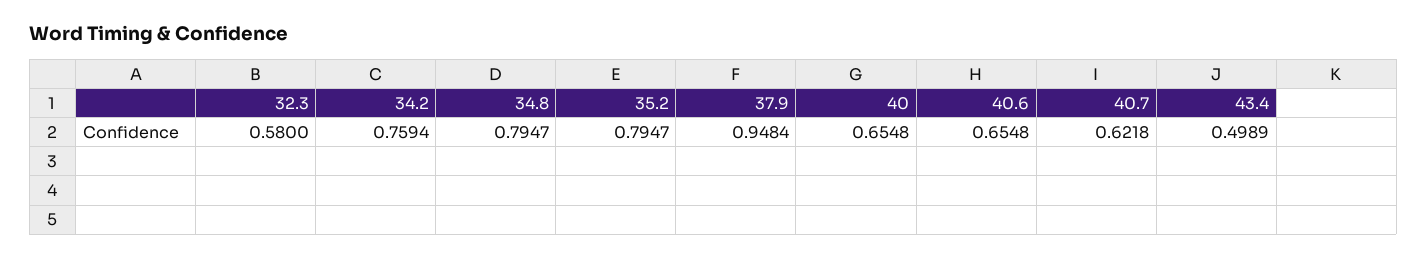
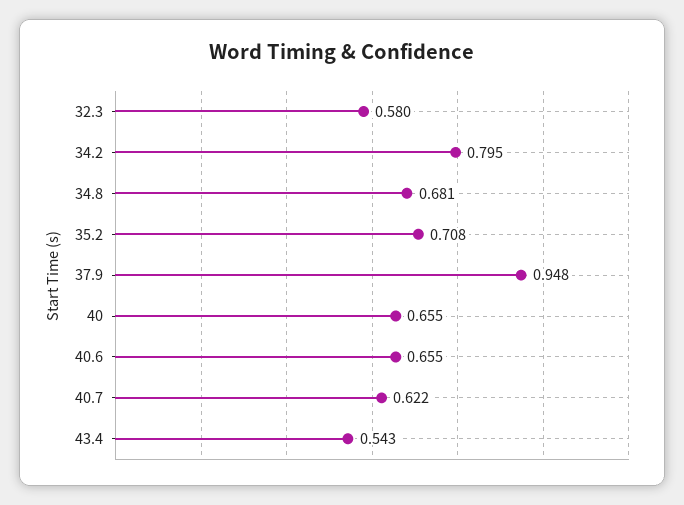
34.2: 0.7594 -> 0.795
34.8: 0.7947 -> 0.681
35.2: 0.7947 -> 0.708
43.4: 0.4989 -> 0.543

